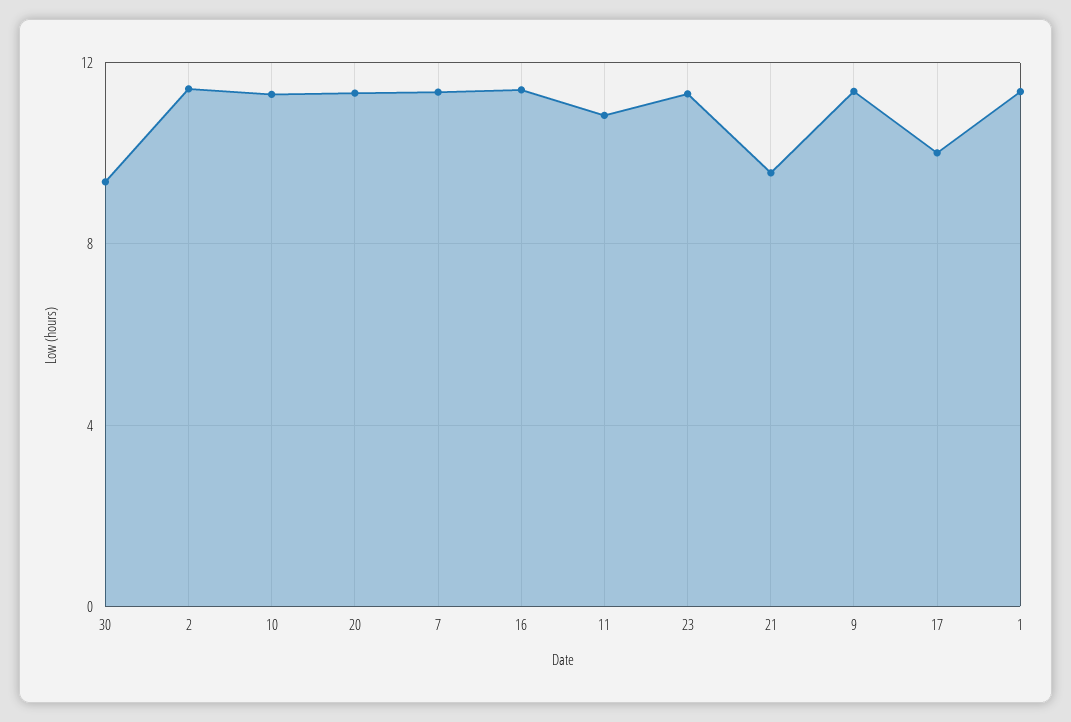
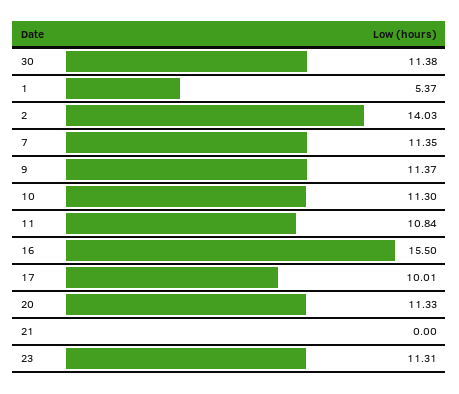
30: 9.5 -> 11.38
2: 11.5 -> 14.03
16: 11.5 -> 15.5
21: 9.5 -> 0
1: 11.5 -> 5.37

